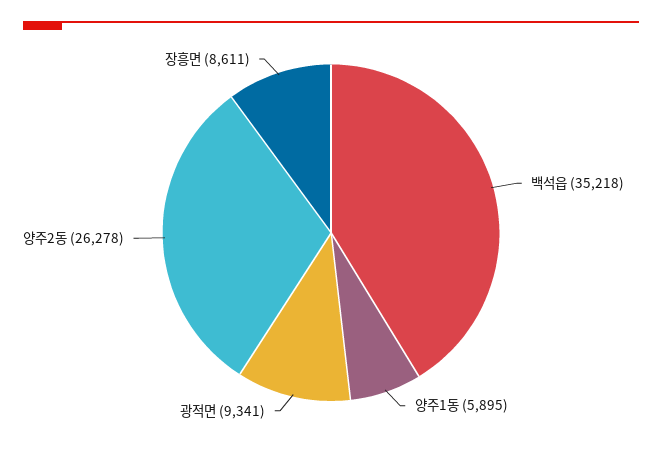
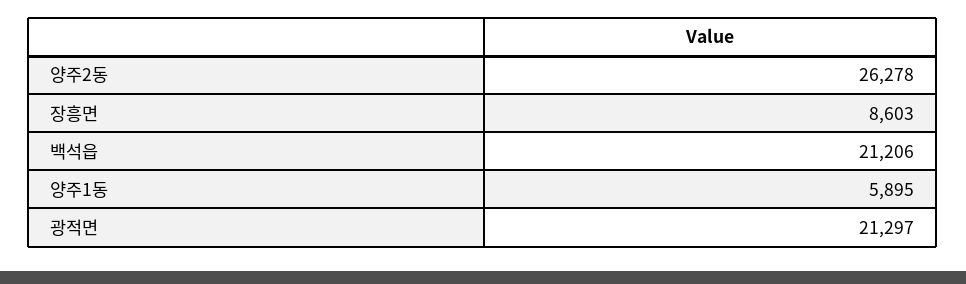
백석읍: 35218 -> 21206
광적면: 9341 -> 21297
장흥면: 8611 -> 8603

